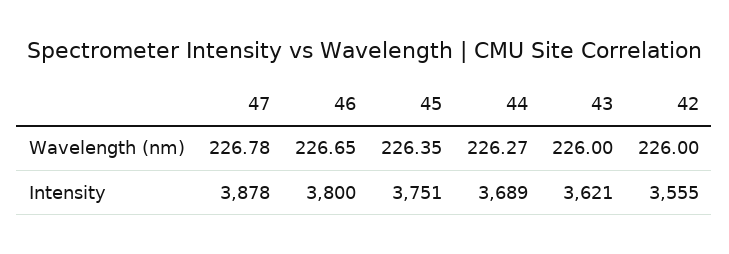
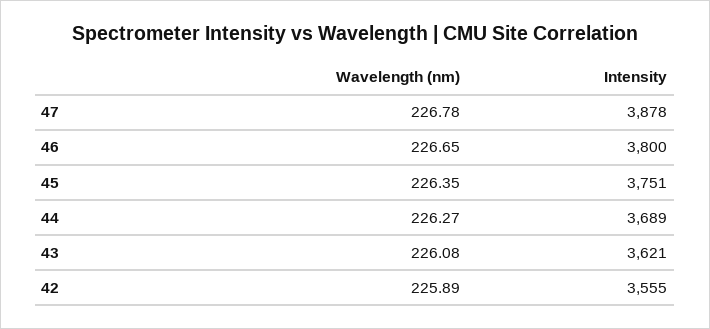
43, Wavelength (nm): 226 -> 226.08
42, Wavelength (nm): 226 -> 225.89

